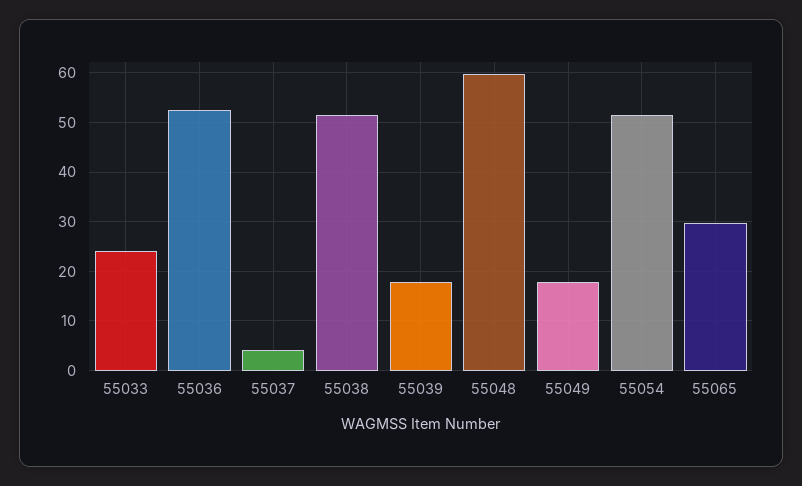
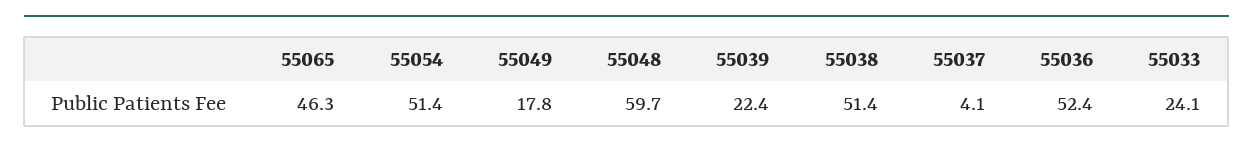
55039: 18 -> 22.4
55065: 30 -> 46.3

